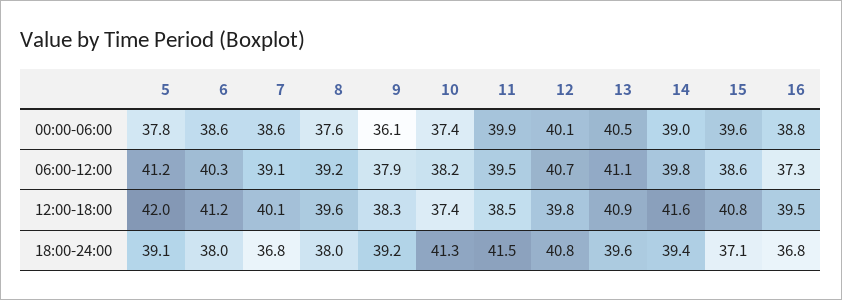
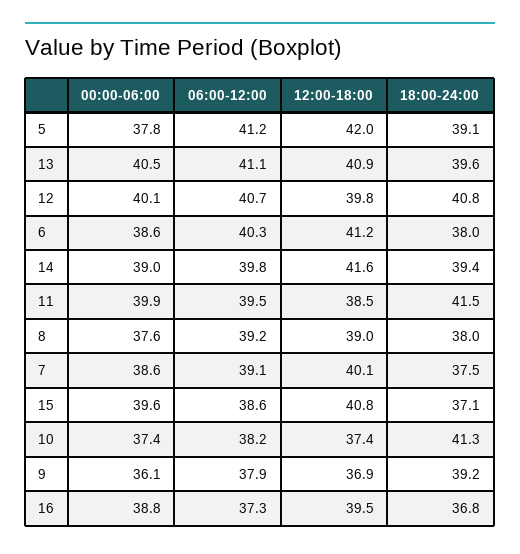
8, 12:00-18:00: 39.6 -> 39
9, 12:00-18:00: 38.3 -> 36.9
7, 18:00-24:00: 36.8 -> 37.5

